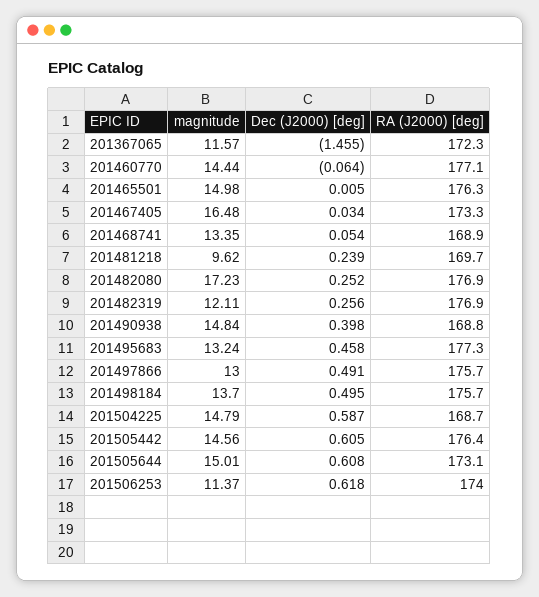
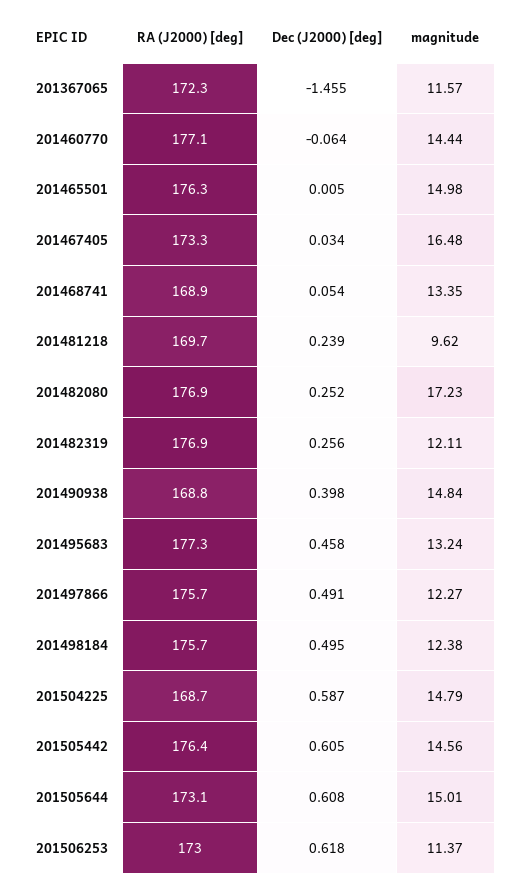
magnitude, 201497866: 13 -> 12.27
magnitude, 201498184: 13.7 -> 12.38
RA (J2000) [deg], 201506253: 174 -> 173

